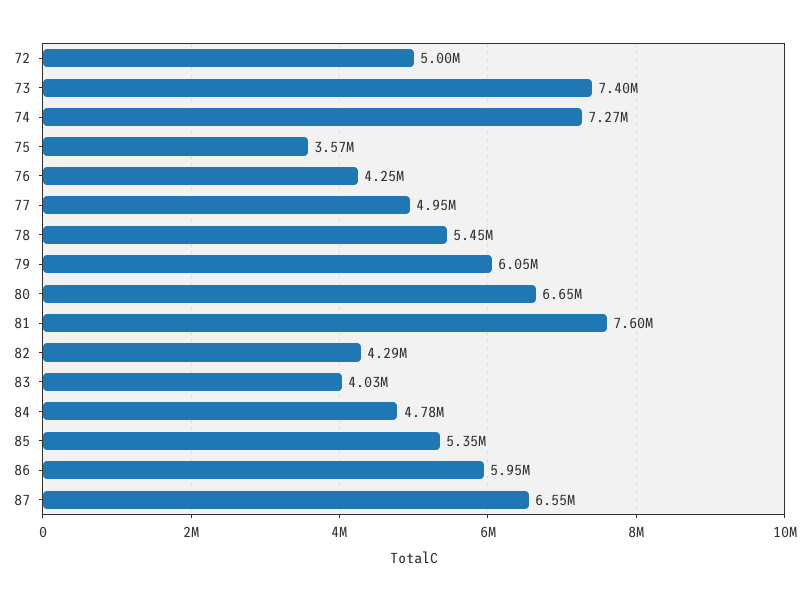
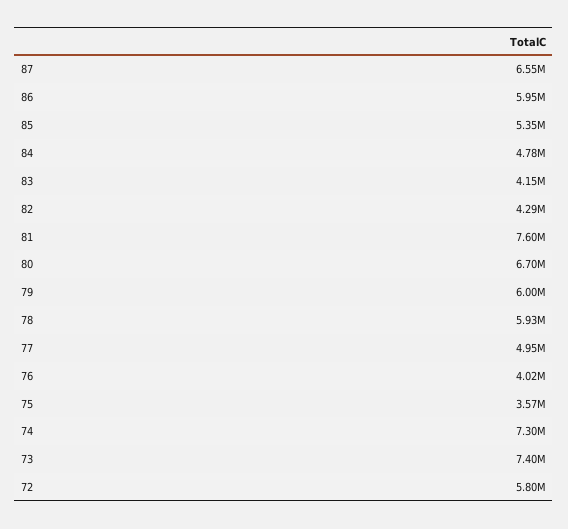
72: 5000000 -> 5800000
74: 7270000 -> 7300000
76: 4250000 -> 4020000
78: 5450000 -> 5930000
79: 6050000 -> 6000000
80: 6650000 -> 6700000
83: 4030000 -> 4150000

